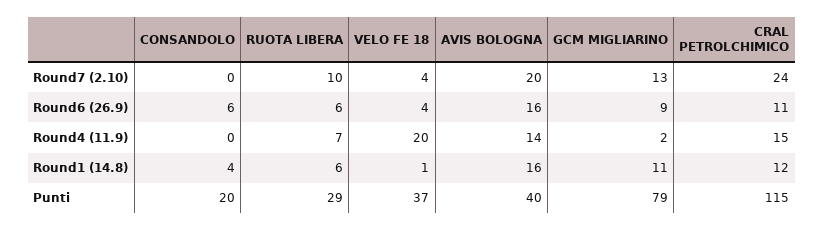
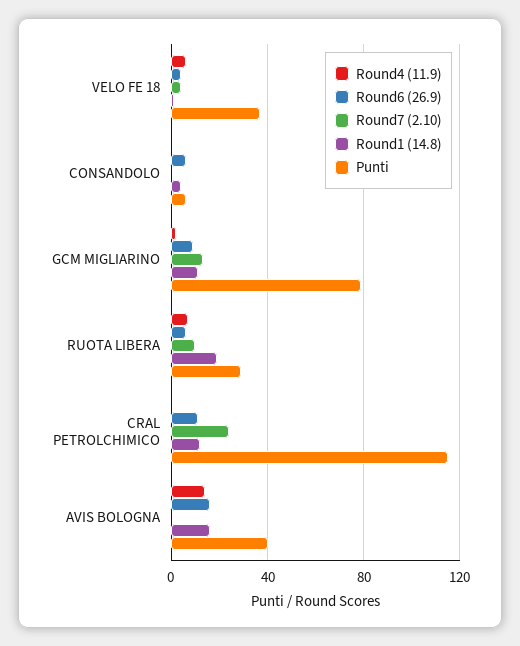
Round7 (2.10), AVIS BOLOGNA: 20 -> 0
Round4 (11.9), VELO FE 18: 20 -> 5
Round4 (11.9), CRAL PETROLCHIMICO: 15 -> 0
Round1 (14.8), RUOTA LIBERA: 6 -> 20
Punti, CONSANDOLO: 20 -> 5

